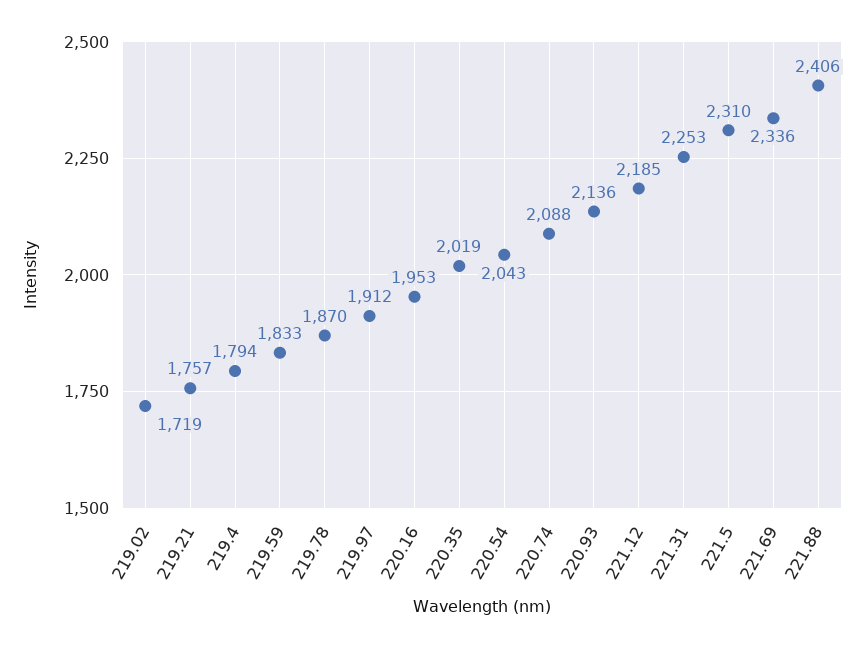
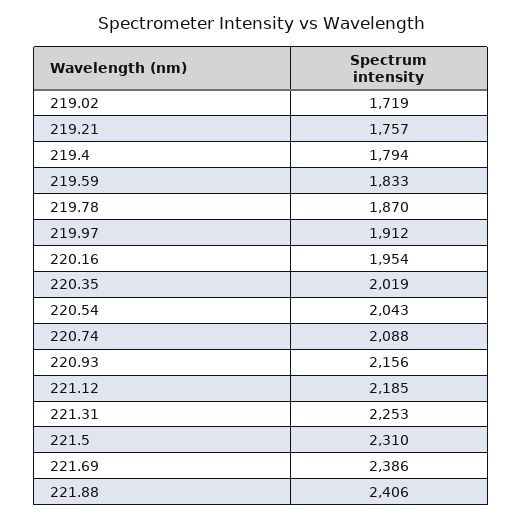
220.16: 1953 -> 1954
220.93: 2136 -> 2156
221.69: 2336 -> 2386

